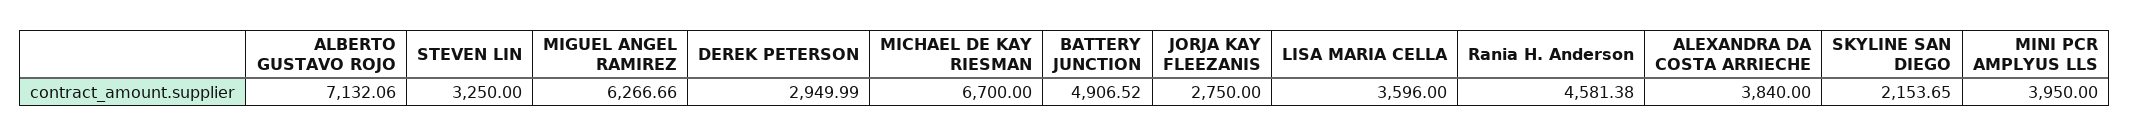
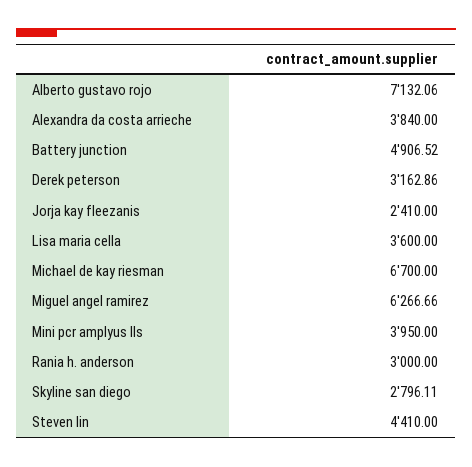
STEVEN LIN: 3250 -> 4410
DEREK PETERSON: 2949.99 -> 3162.86
JORJA KAY FLEEZANIS: 2750 -> 2410
LISA MARIA CELLA: 3596 -> 3600
Rania H. Anderson: 4581.38 -> 3000
SKYLINE SAN DIEGO: 2153.65 -> 2796.11

